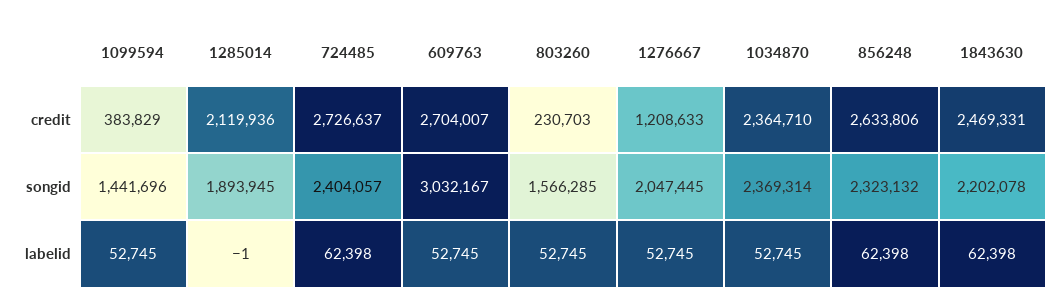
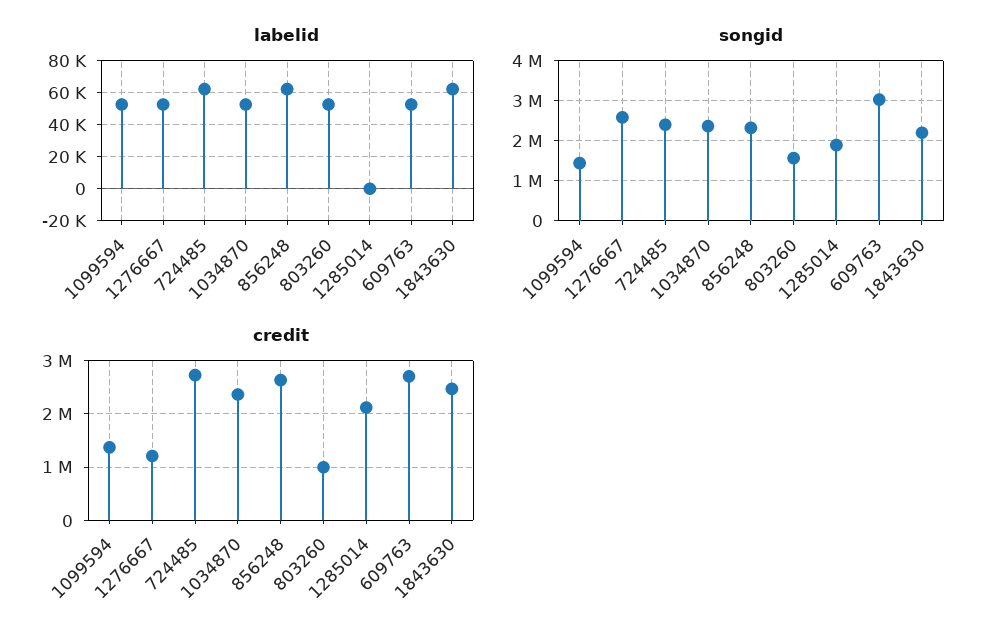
credit, 1099594: 383829 -> 1400000
credit, 803260: 230703 -> 1000000
songid, 1276667: 2047445 -> 2600000

